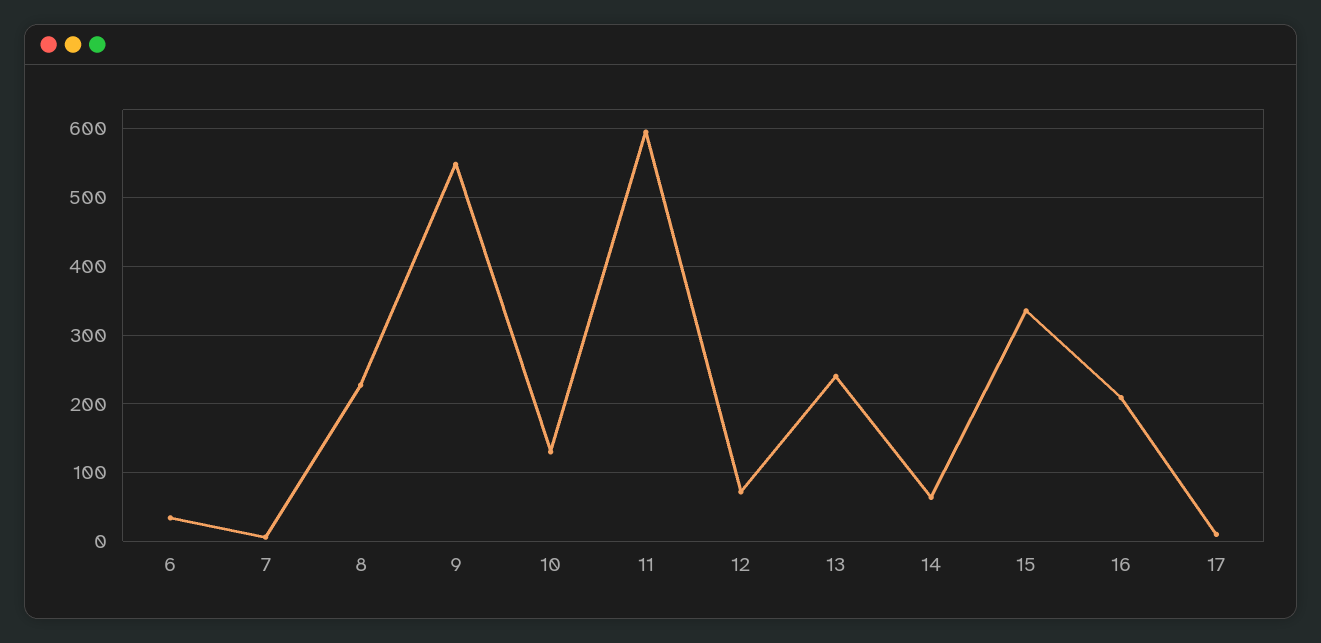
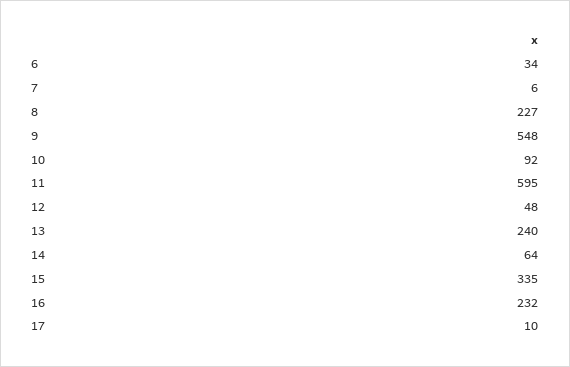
10: 130 -> 92
12: 70 -> 48
16: 210 -> 232

